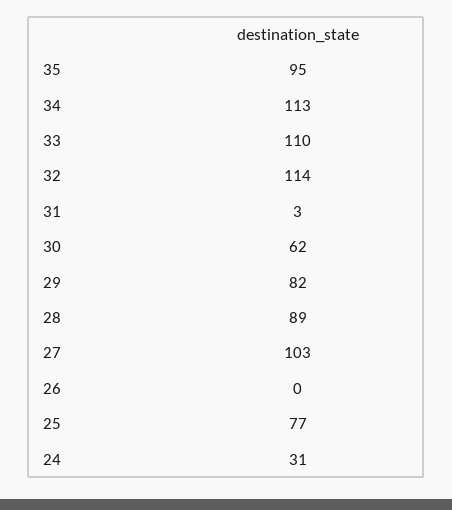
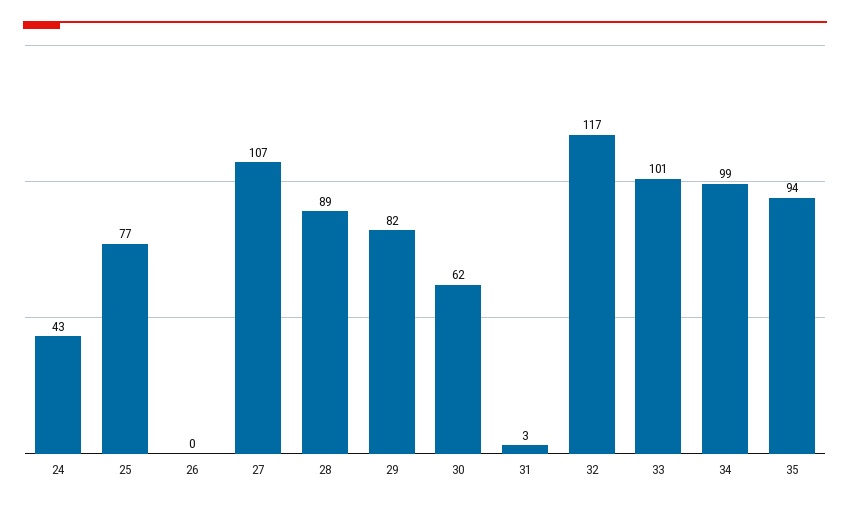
35: 95 -> 94
34: 113 -> 99
33: 110 -> 101
32: 114 -> 117
27: 103 -> 107
24: 31 -> 43

